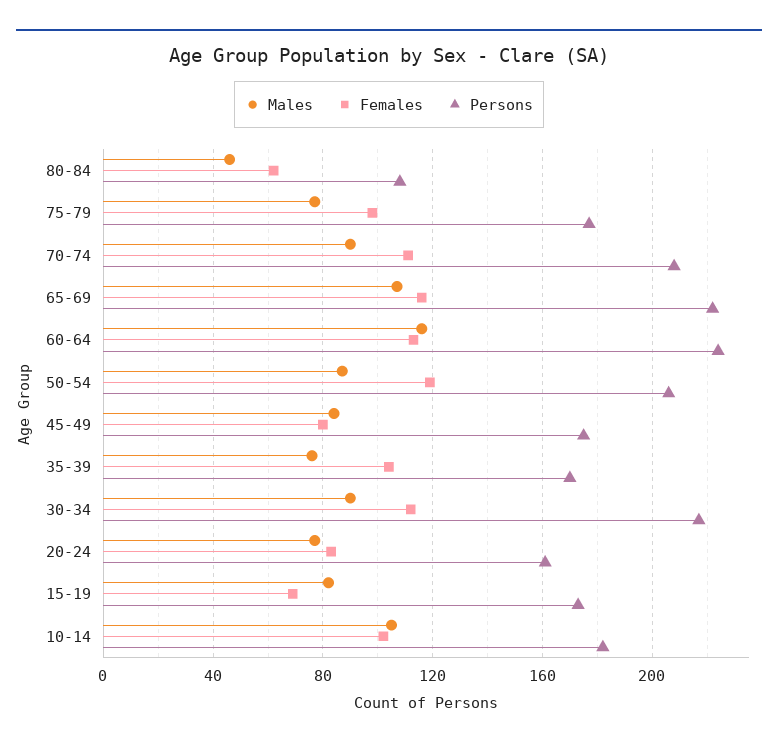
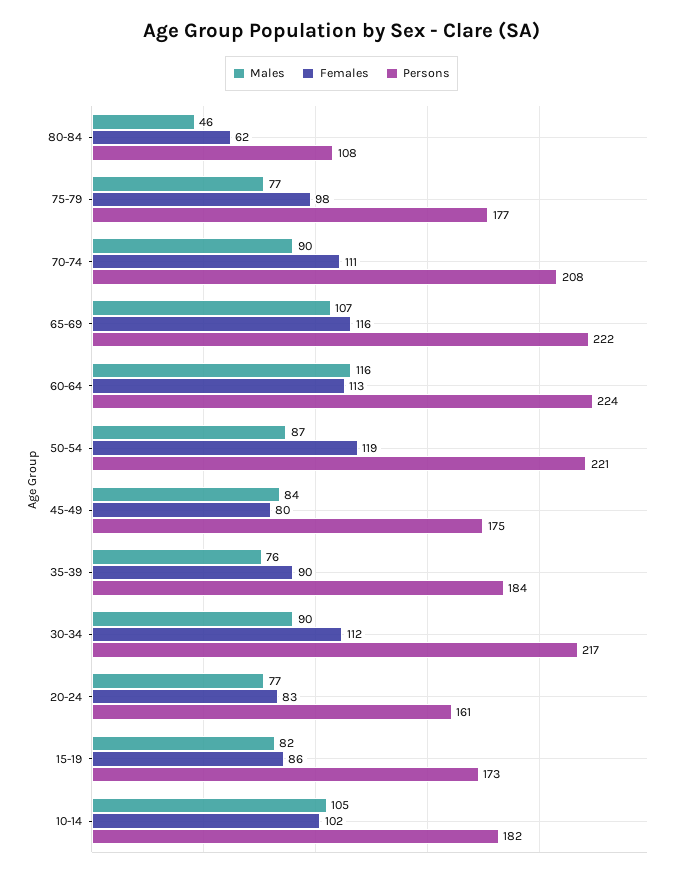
Persons, 50-54: 205 -> 221
Females, 35-39: 105 -> 90
Persons, 35-39: 170 -> 184
Females, 15-19: 70 -> 86

